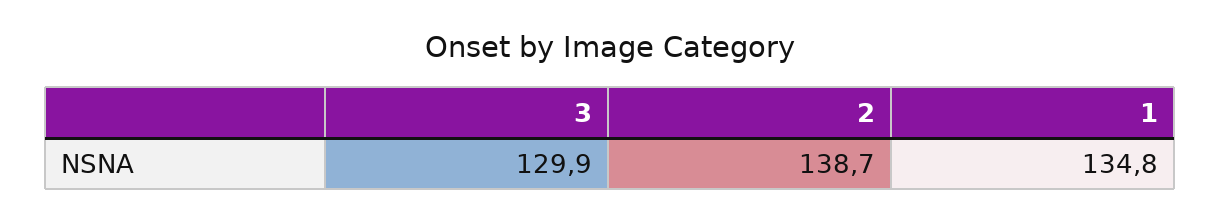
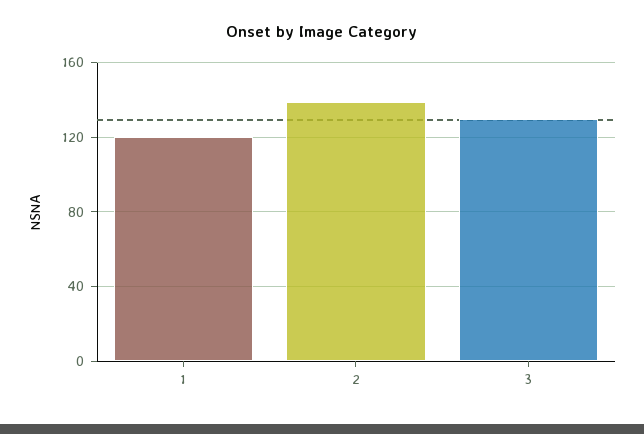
1: 134.8 -> 120

